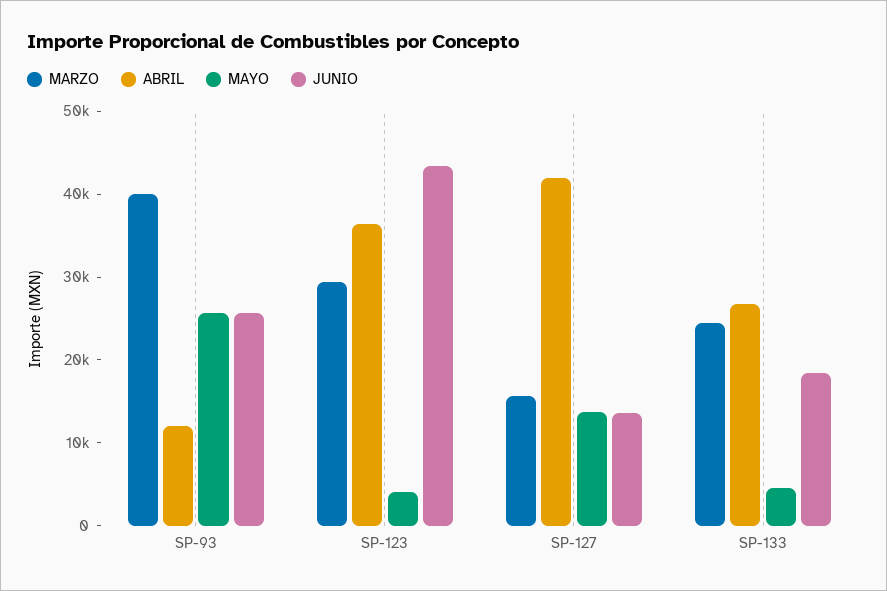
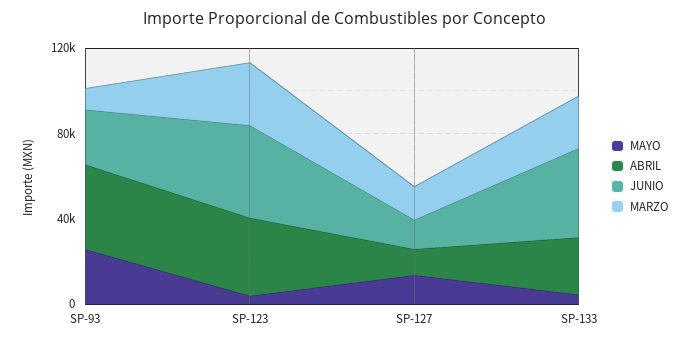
MARZO, SP-93: 40000 -> 10000
ABRIL, SP-93: 12000 -> 40000
ABRIL, SP-127: 42000 -> 10000
JUNIO, SP-133: 18000 -> 40000

